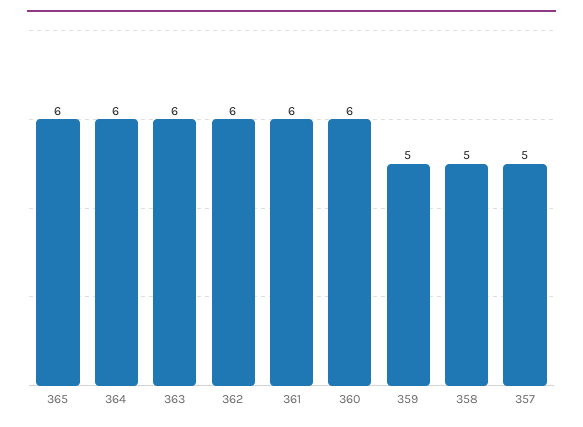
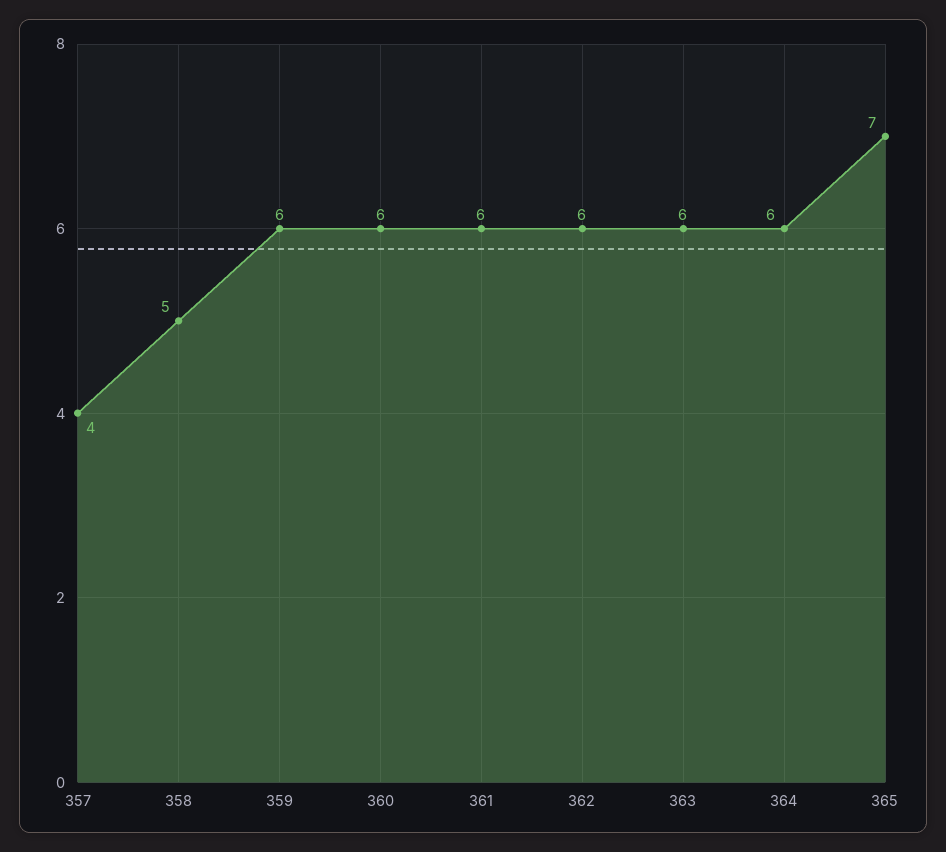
365: 6 -> 7
359: 5 -> 6
357: 5 -> 4

